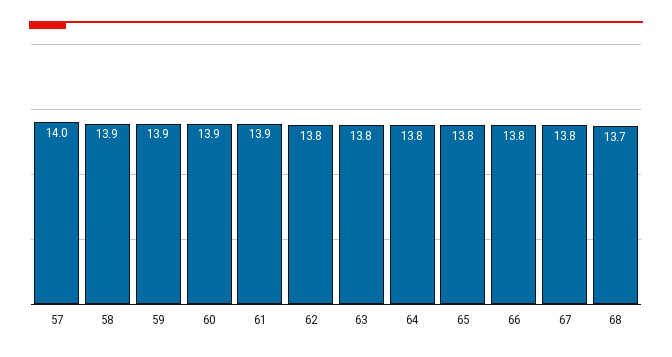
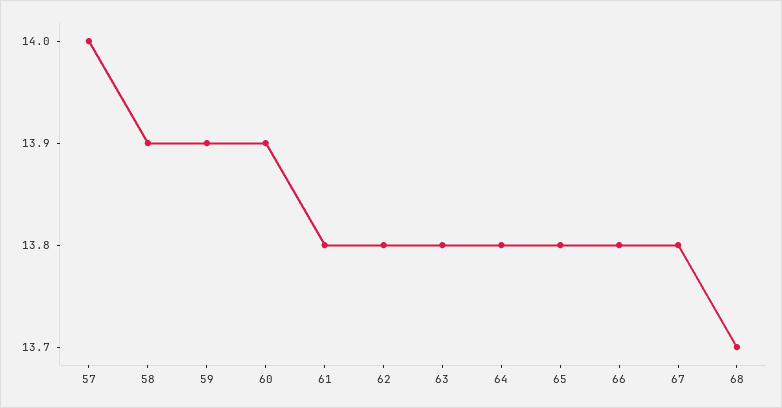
61: 13.9 -> 13.8

